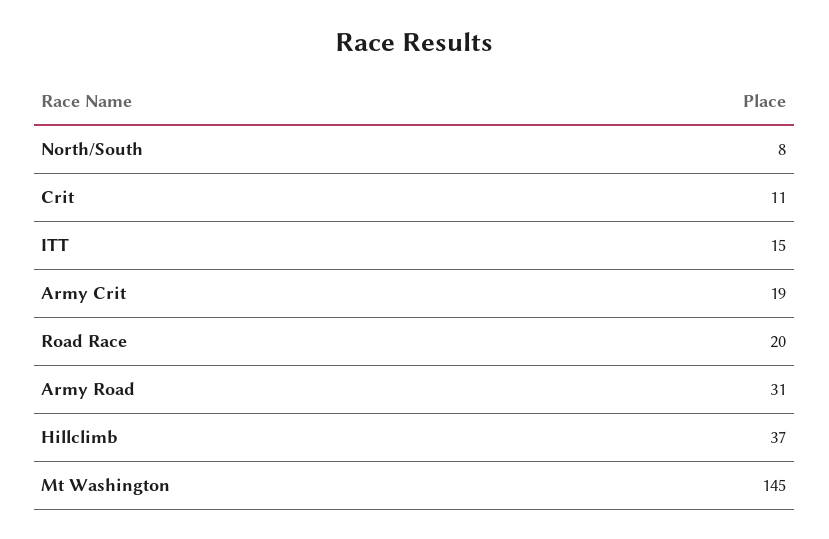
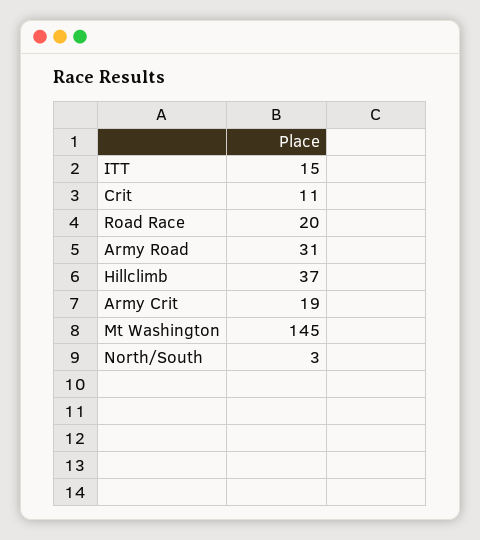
North/South: 8 -> 3

